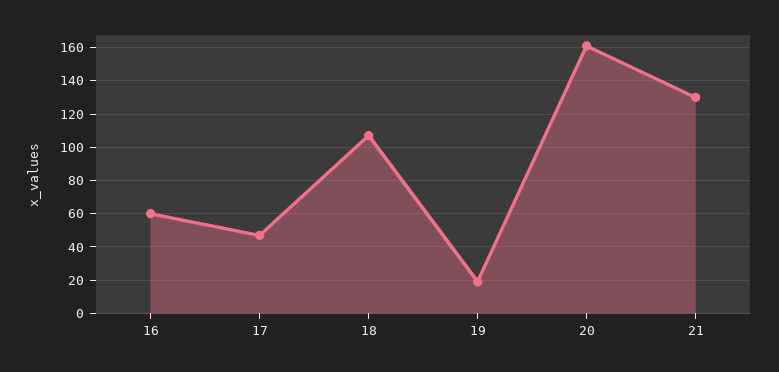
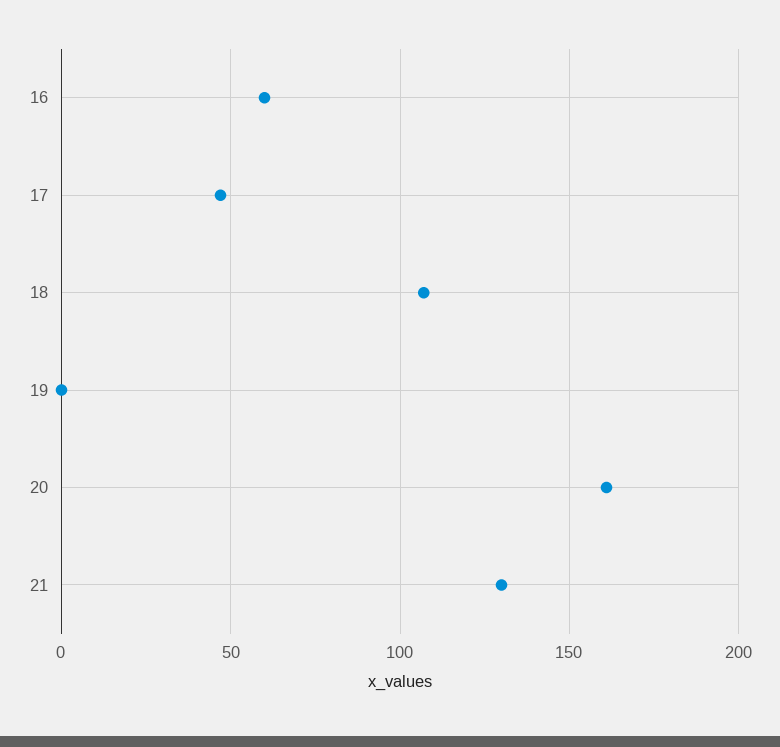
19: 20 -> 0

